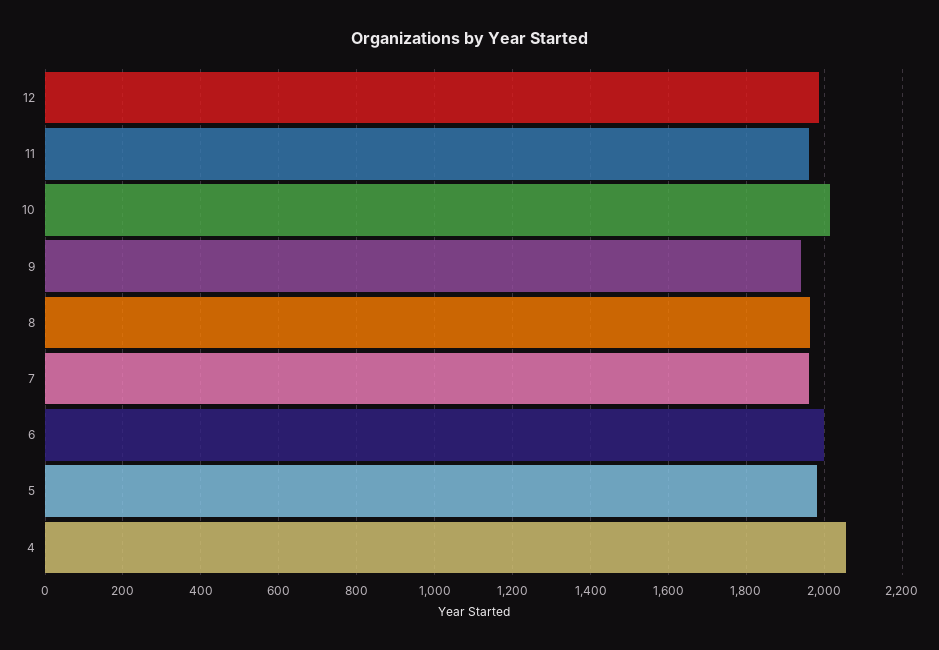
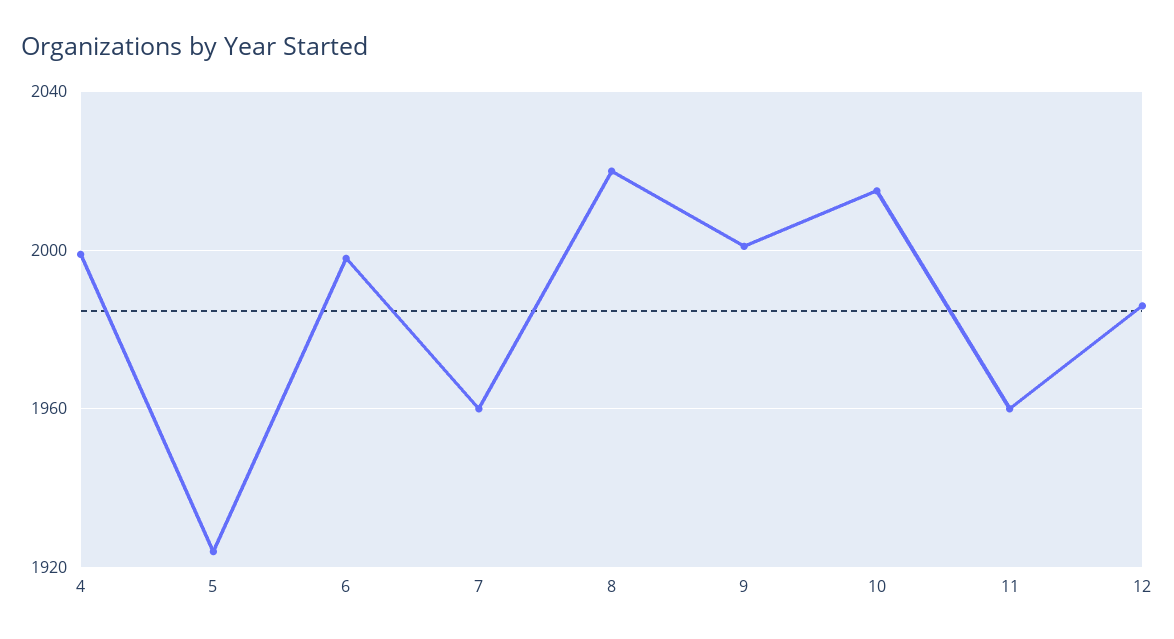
9: 1940 -> 2000
8: 1960 -> 2020
5: 1980 -> 1925
4: 2060 -> 2000

